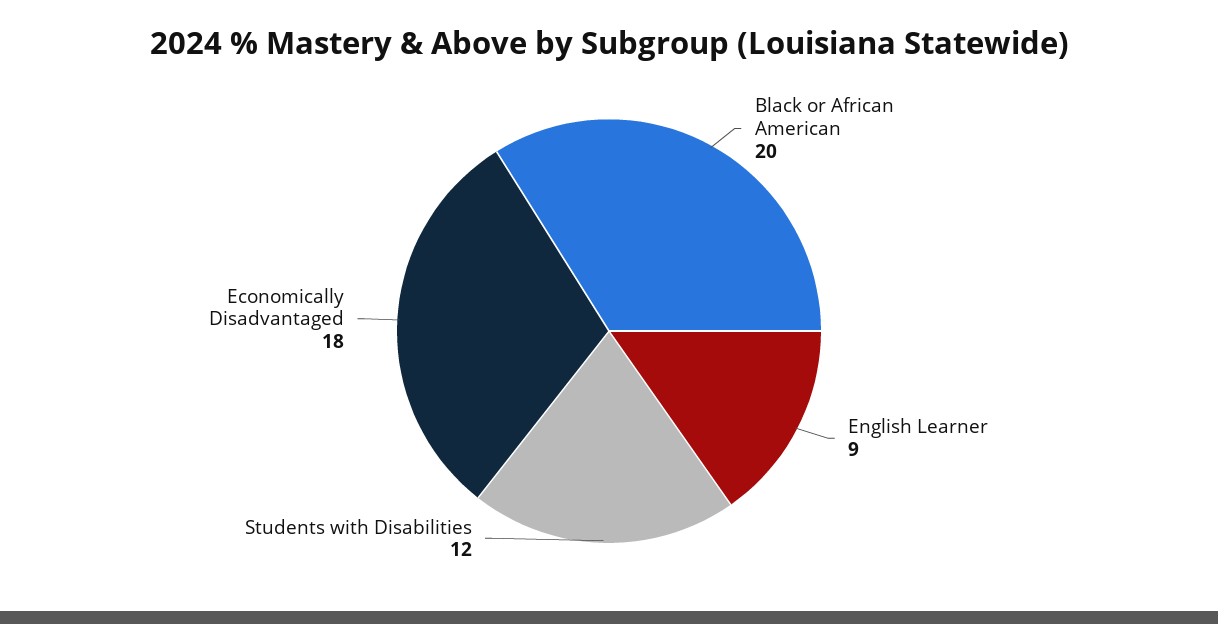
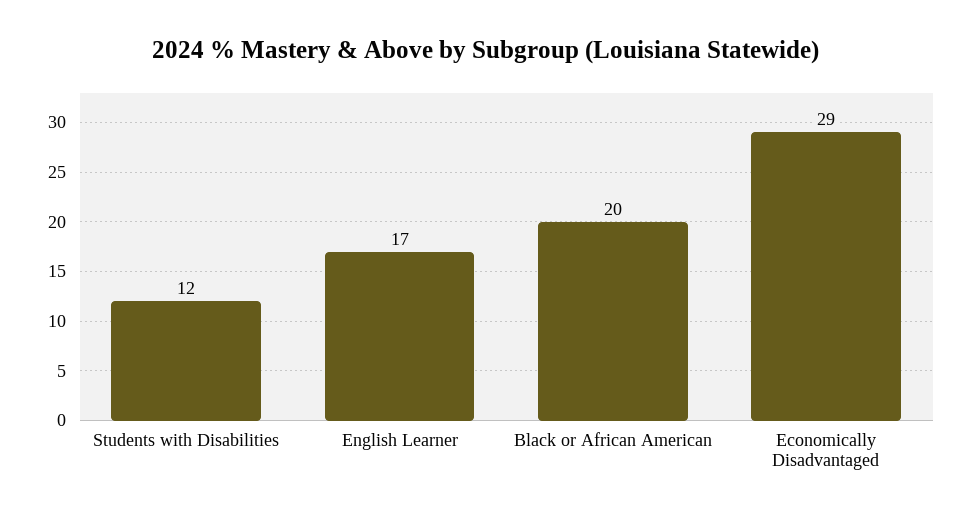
English Learner: 9 -> 17
Economically Disadvantaged: 18 -> 29

